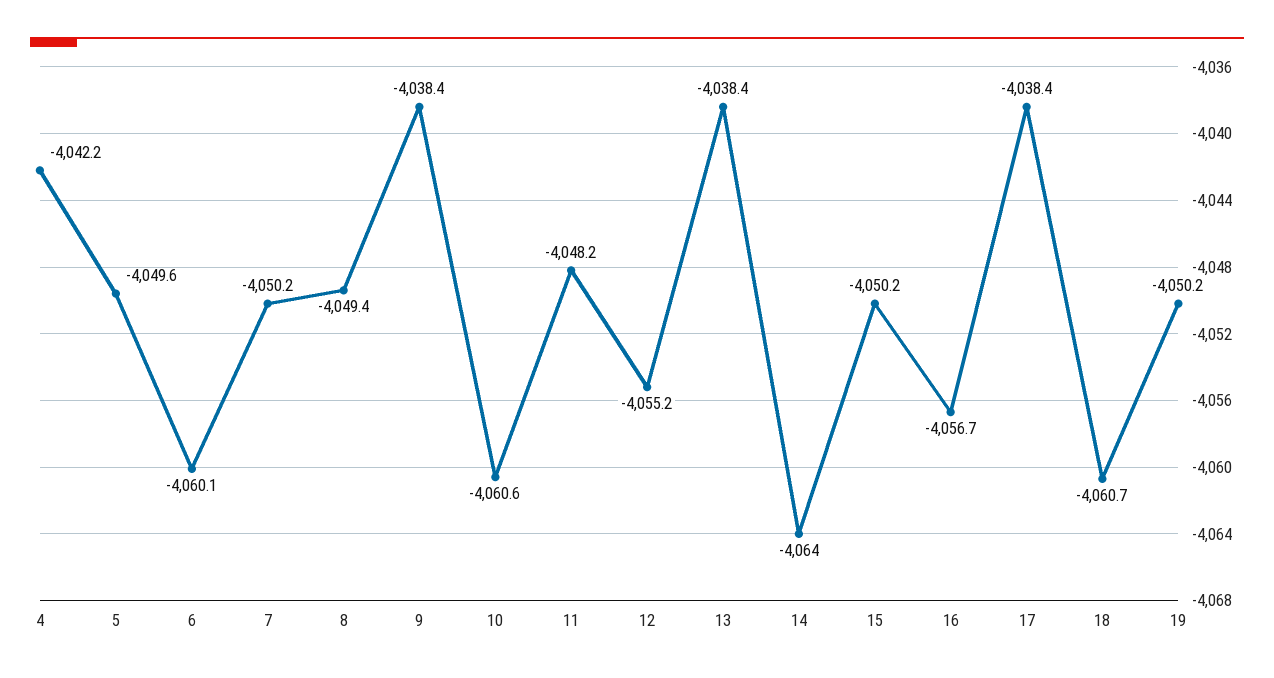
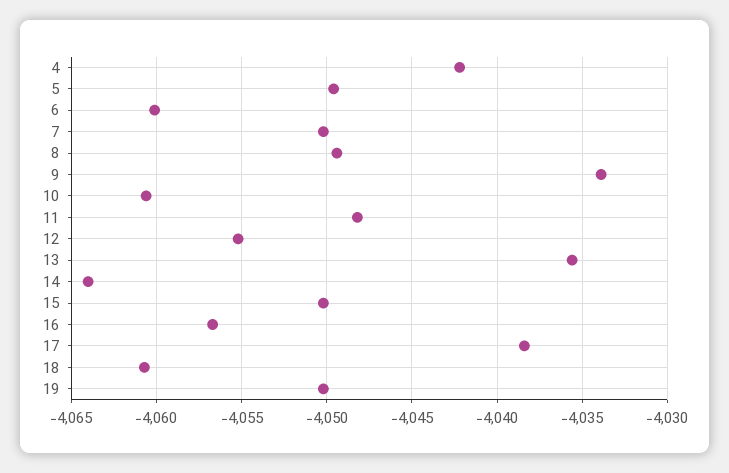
9: -4038.4 -> -4034
13: -4038.4 -> -4035.5

